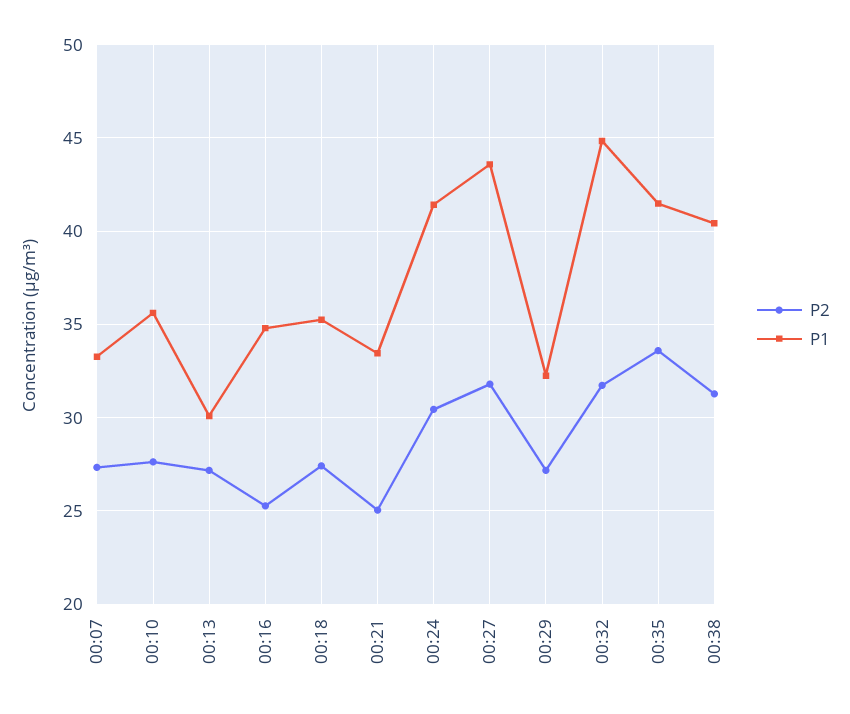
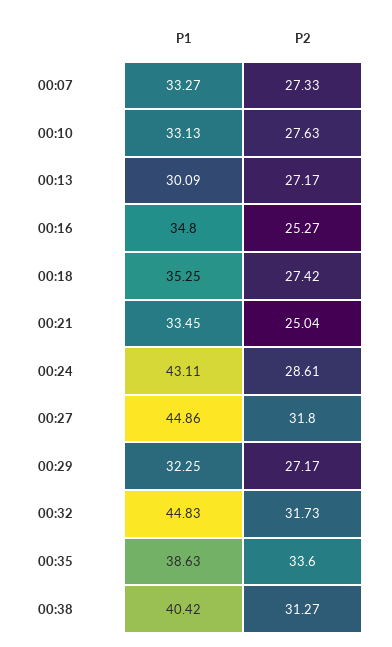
P1, 00:10: 35.5 -> 33.13
P2, 00:24: 30.5 -> 28.61
P1, 00:24: 41.5 -> 43.11
P1, 00:27: 43.5 -> 44.86
P1, 00:35: 41.5 -> 38.63

